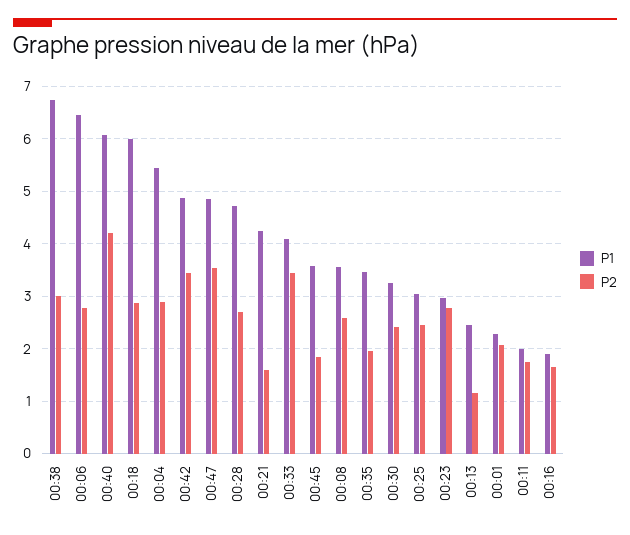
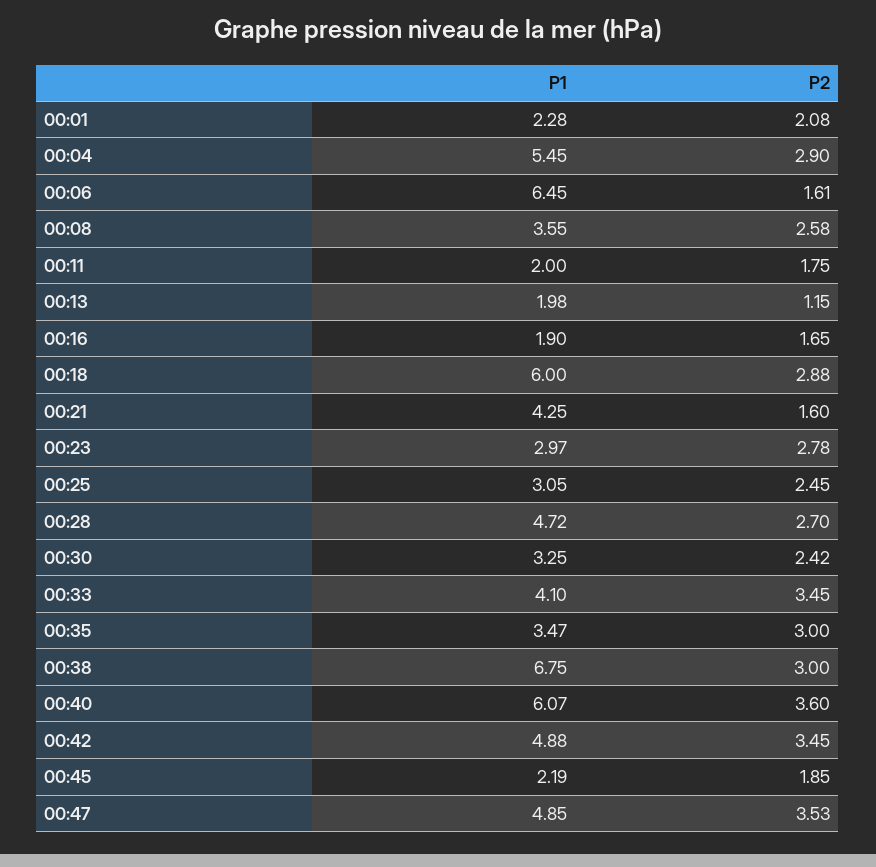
P2, 00:06: 2.8 -> 1.61
P2, 00:40: 4.2 -> 3.6
P1, 00:45: 3.6 -> 2.19
P2, 00:35: 2 -> 3
P1, 00:13: 2.4 -> 1.98

